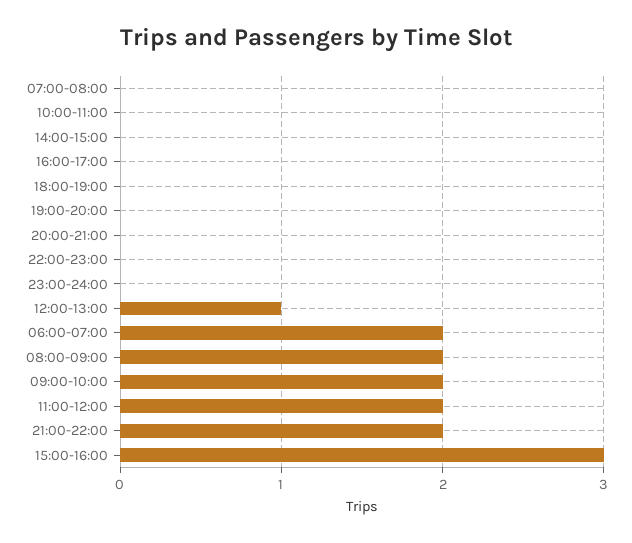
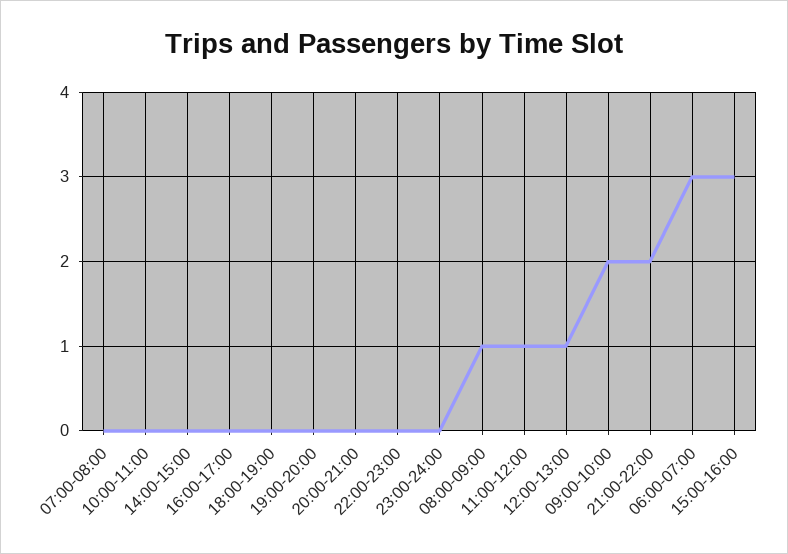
06:00-07:00: 2 -> 3
08:00-09:00: 2 -> 1
11:00-12:00: 2 -> 1

